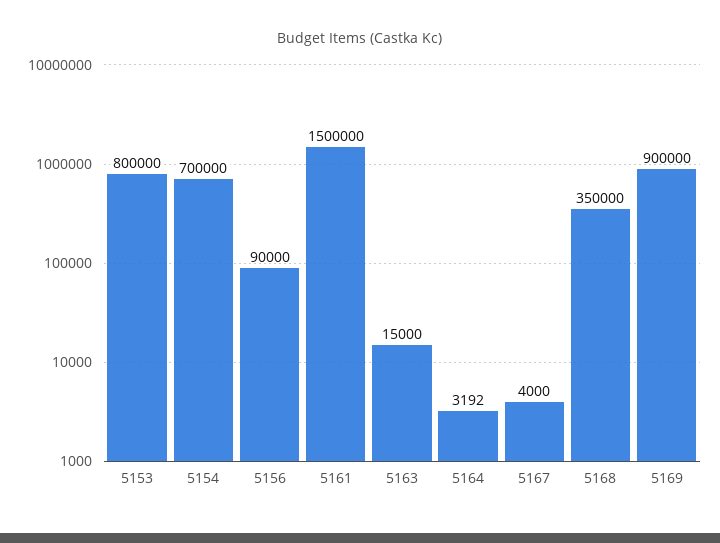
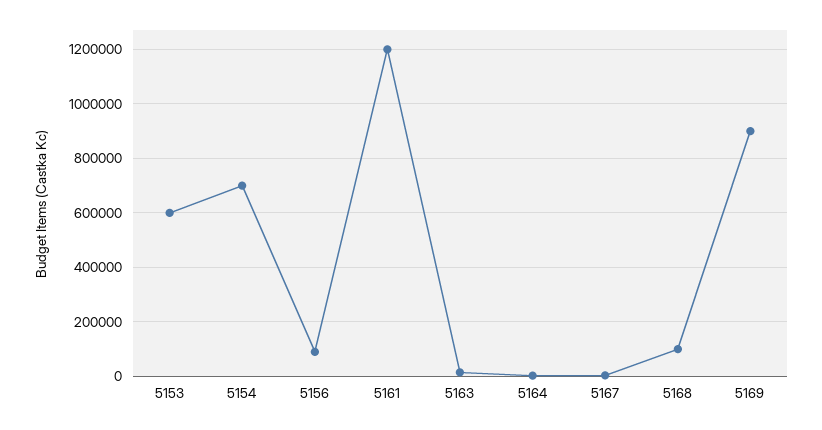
5153: 800000 -> 600000
5161: 1500000 -> 1200000
5168: 350000 -> 100000

